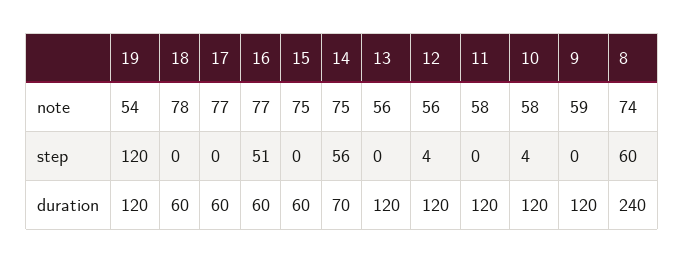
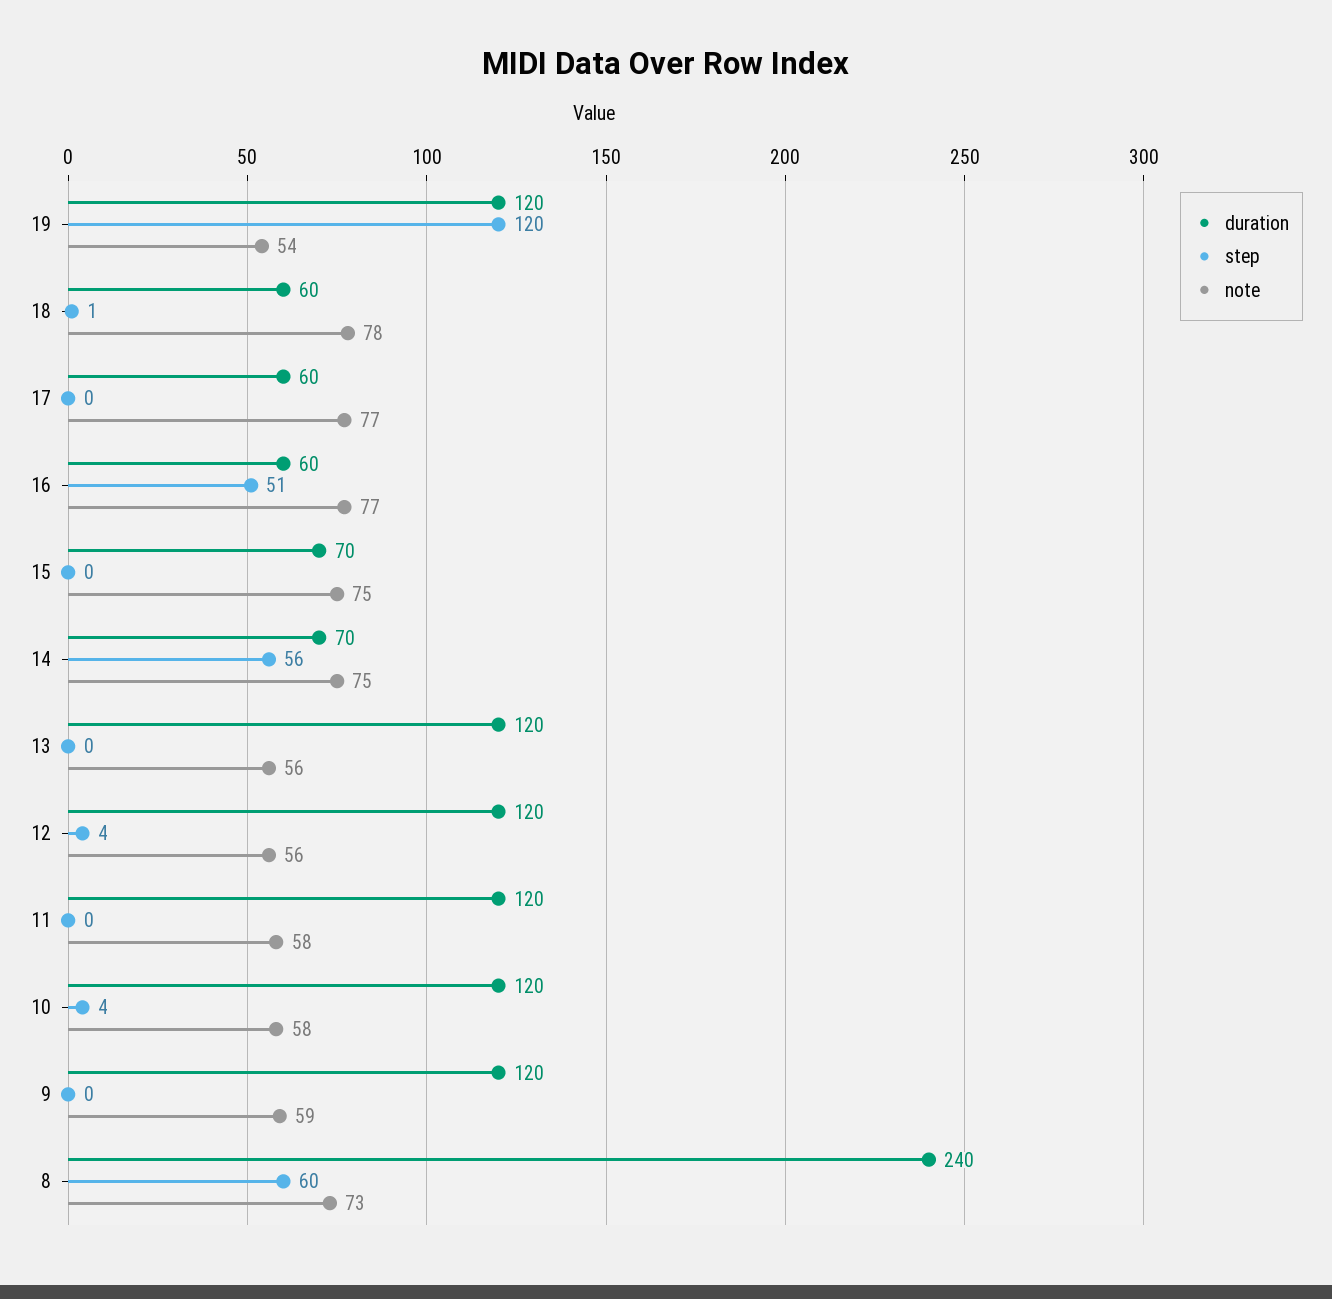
note, 8: 74 -> 73
step, 18: 0 -> 1
duration, 15: 60 -> 70

